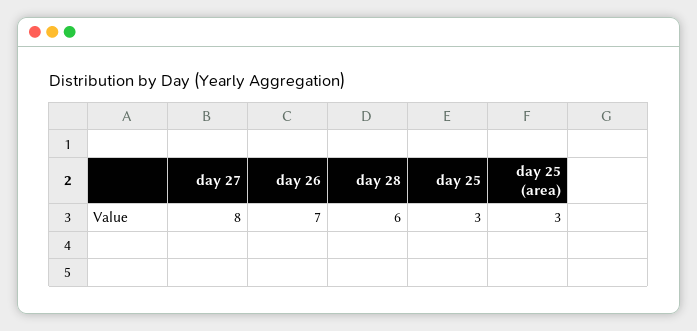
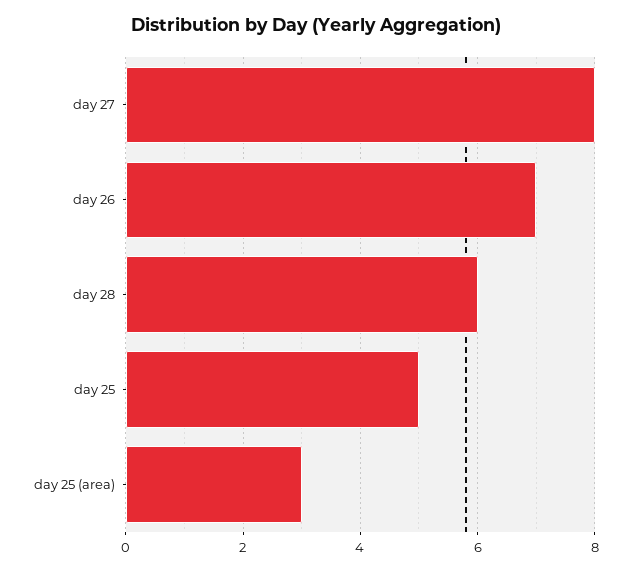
day 25: 3 -> 5

